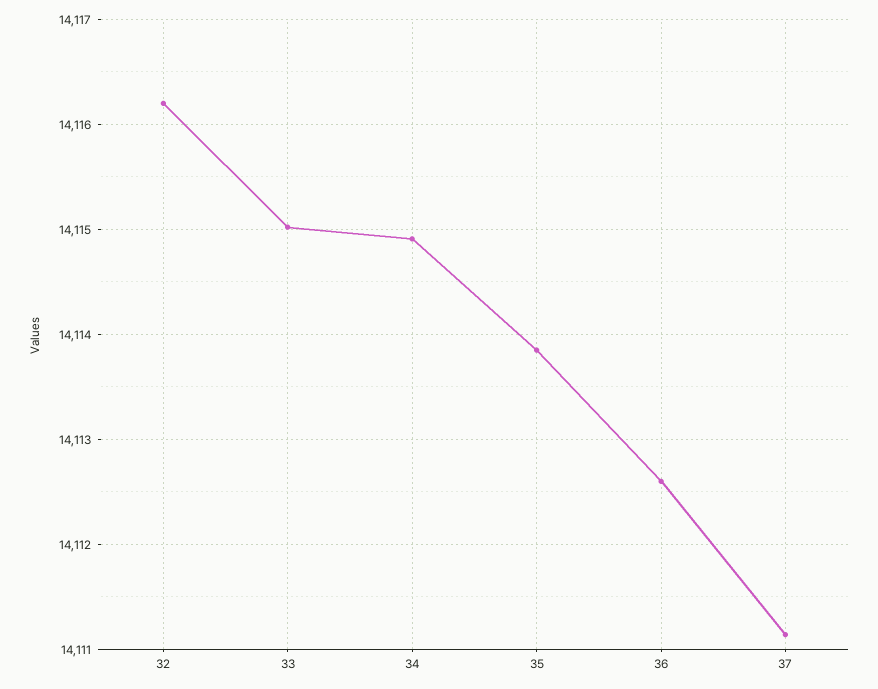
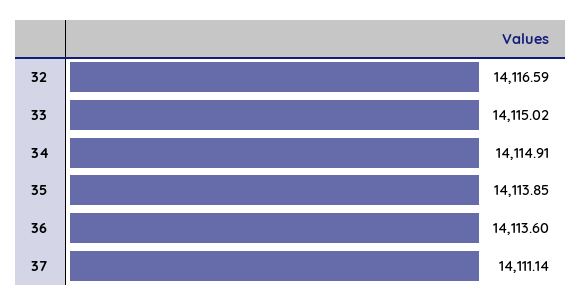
32: 14116.2 -> 14116.59
36: 14112.6 -> 14113.6

